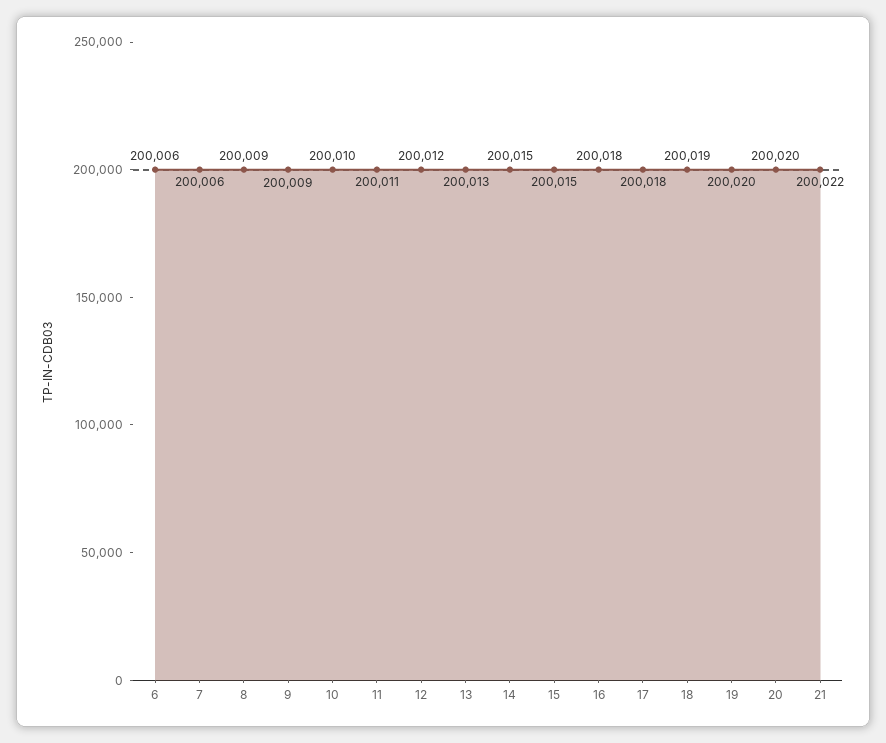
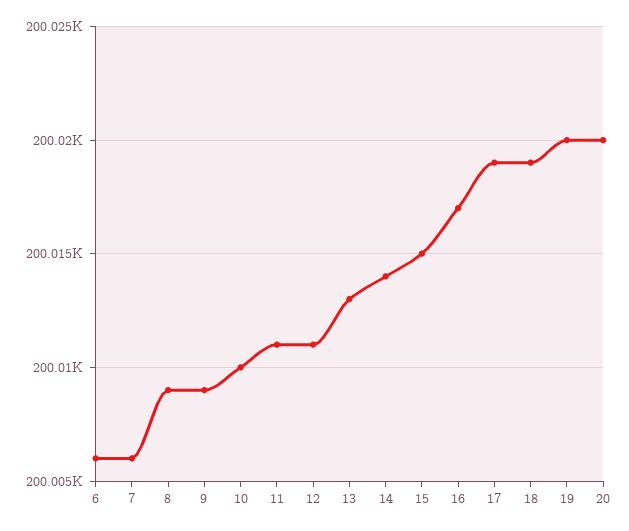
12: 200012 -> 200011
14: 200015 -> 200014
16: 200018 -> 200017
17: 200018 -> 200019
21: 200022 -> none

